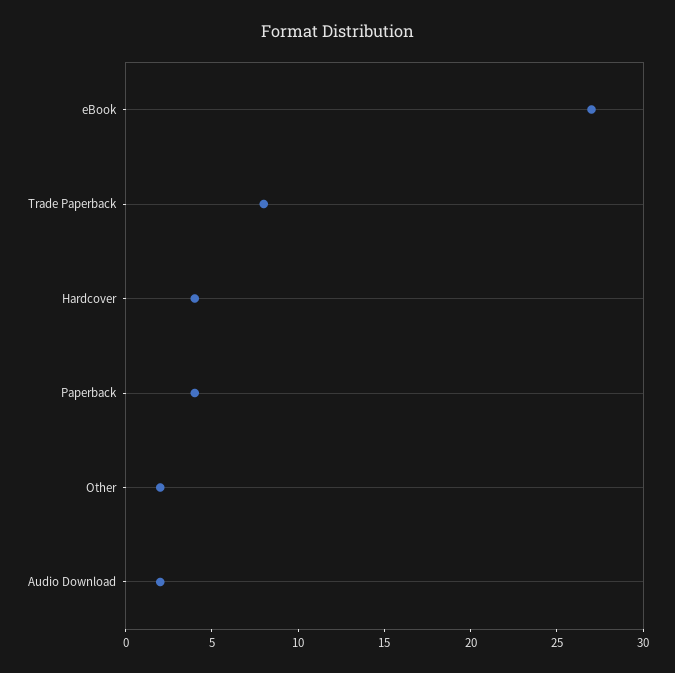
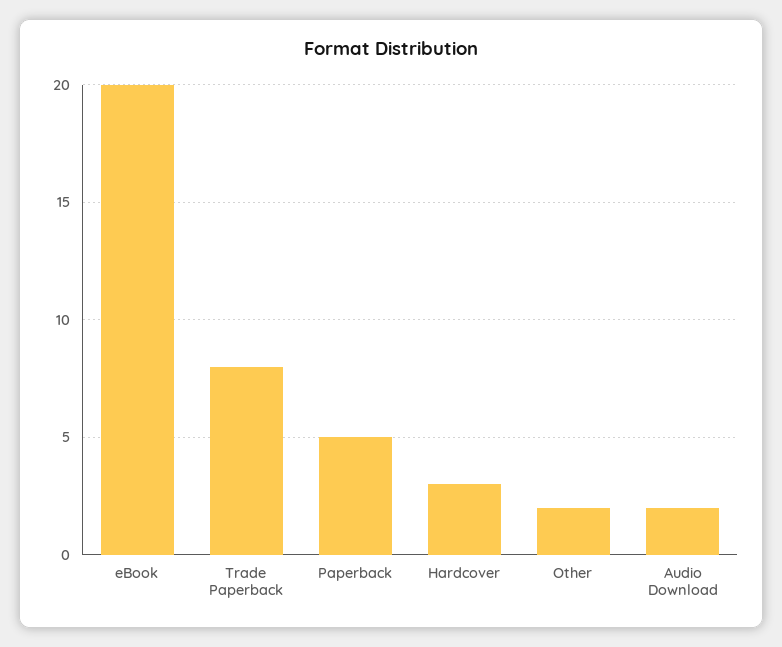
eBook: 27 -> 20
Hardcover: 4 -> 3
Paperback: 4 -> 5

